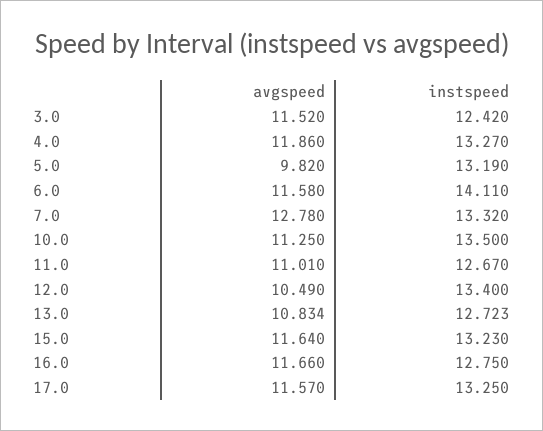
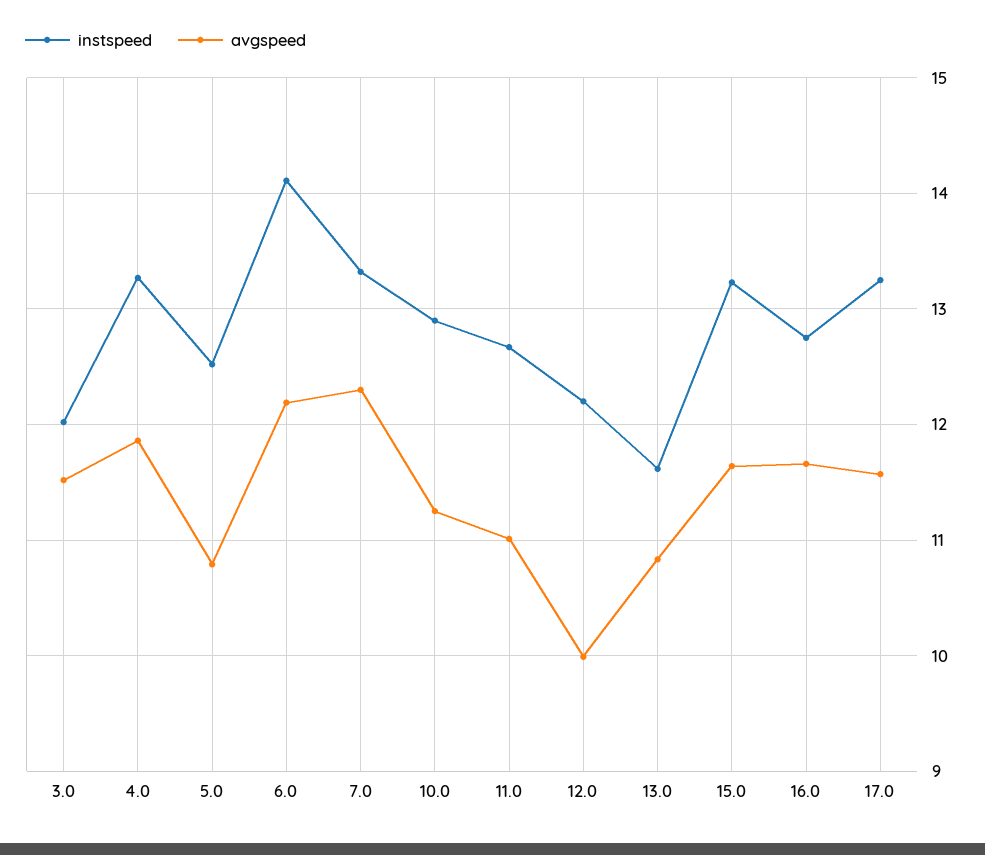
instspeed, 3.0: 12.42 -> 12
avgspeed, 5.0: 9.82 -> 10.8
instspeed, 5.0: 13.19 -> 12.5
avgspeed, 6.0: 11.58 -> 12.2
avgspeed, 7.0: 12.78 -> 12.3
instspeed, 10.0: 13.5 -> 12.9
avgspeed, 12.0: 10.49 -> 10
instspeed, 12.0: 13.4 -> 12.2
instspeed, 13.0: 12.723 -> 11.6

